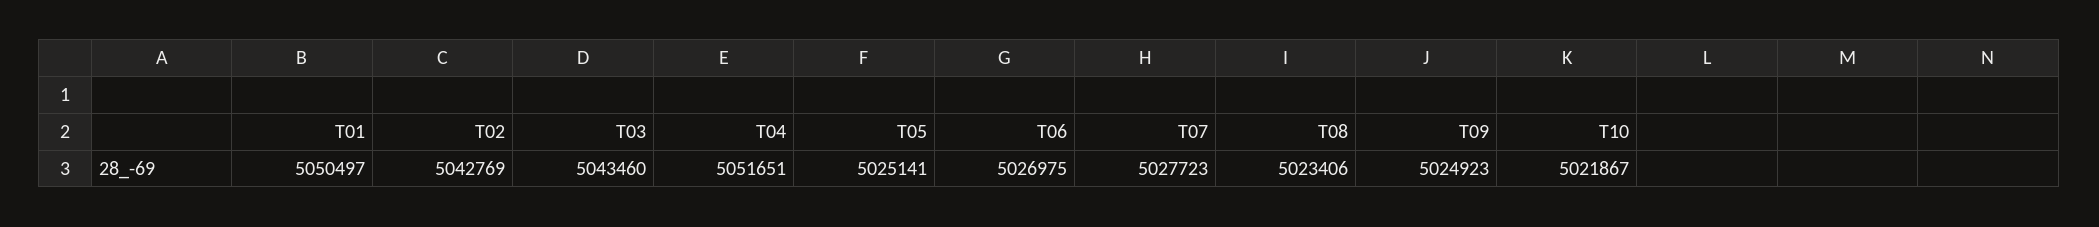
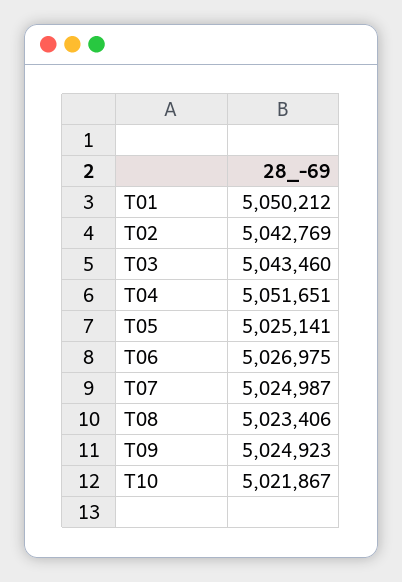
T01: 5050497 -> 5050212
T07: 5027723 -> 5024987

